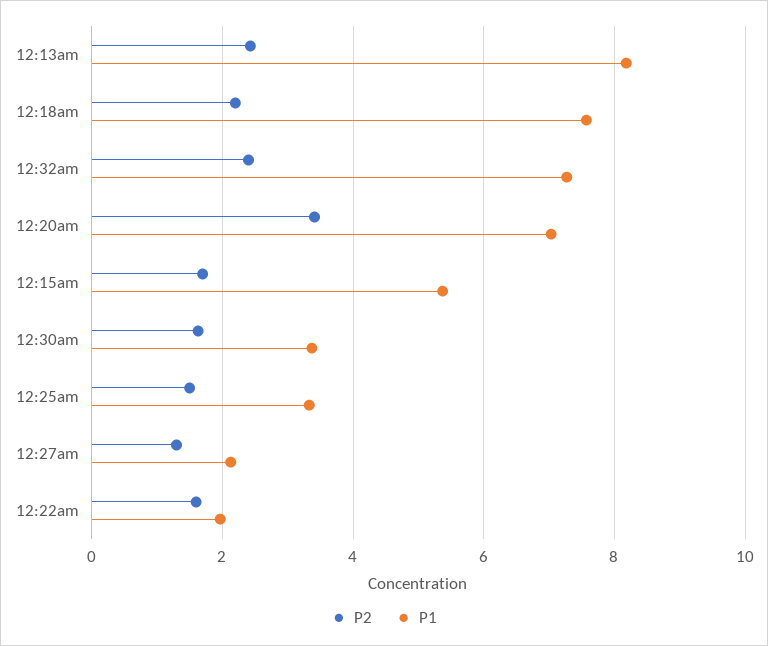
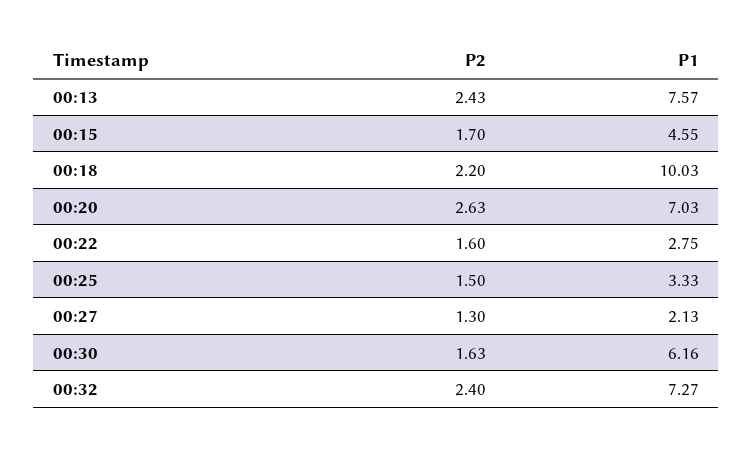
P1, 12:13am: 8.2 -> 7.57
P1, 12:18am: 7.6 -> 10.03
P2, 12:20am: 3.4 -> 2.63
P1, 12:15am: 5.4 -> 4.55
P1, 12:30am: 3.4 -> 6.16
P1, 12:22am: 2 -> 2.75

